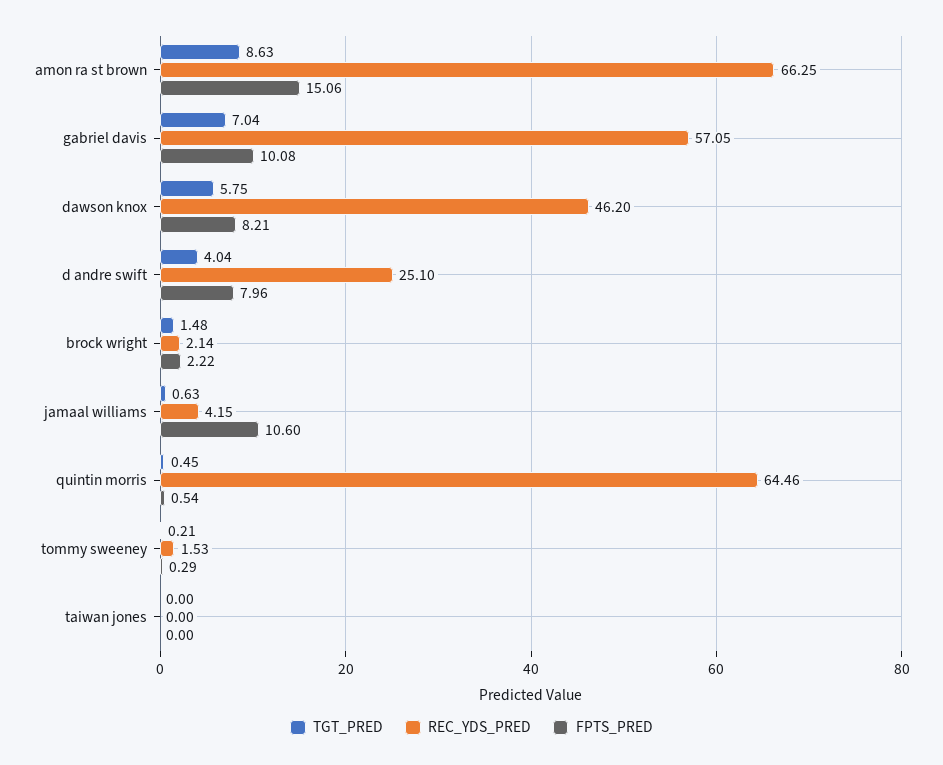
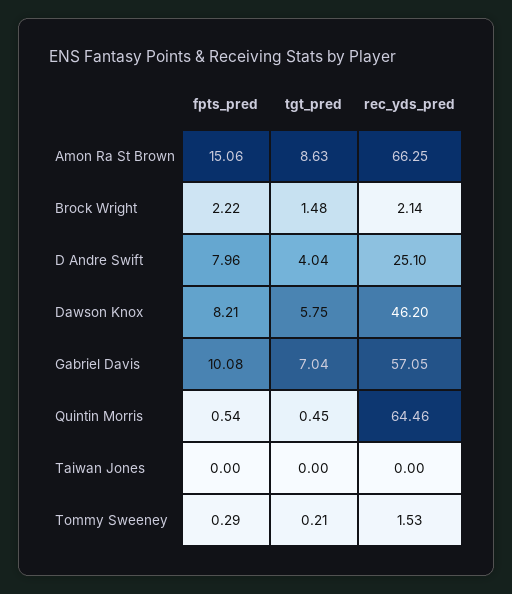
TGT_PRED, jamaal williams: 0.63 -> none
REC_YDS_PRED, jamaal williams: 4.15 -> none
FPTS_PRED, jamaal williams: 10.6 -> none

